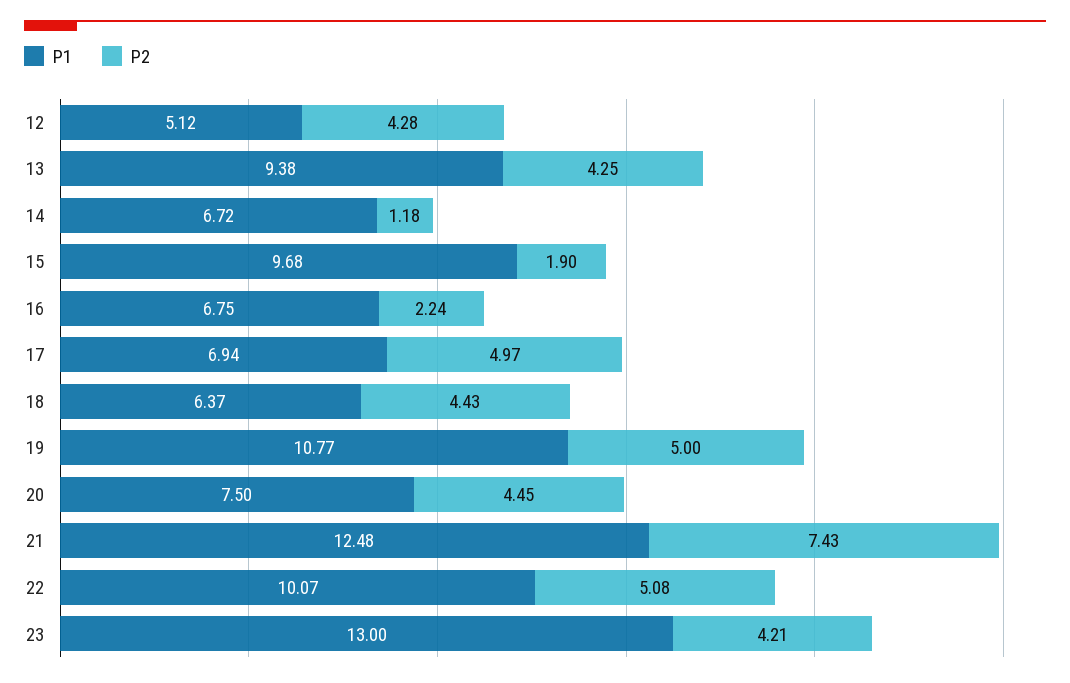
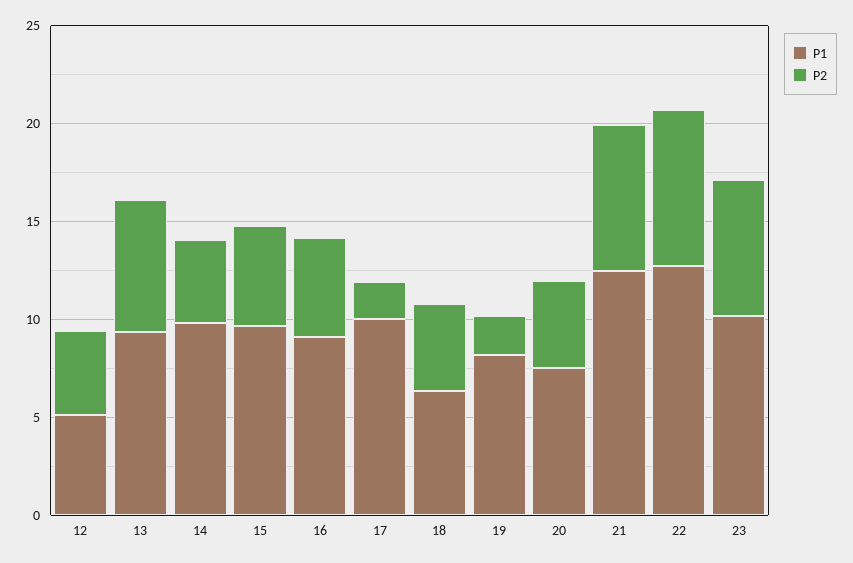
P2, 13: 4.25 -> 7
P1, 14: 6.72 -> 10
P2, 14: 1.18 -> 4
P2, 15: 1.9 -> 5
P1, 16: 6.75 -> 9
P2, 16: 2.24 -> 5
P1, 17: 6.94 -> 10
P2, 17: 4.97 -> 2
P1, 19: 10.77 -> 8
P2, 19: 5 -> 2
P1, 22: 10.07 -> 13
P2, 22: 5.08 -> 8
P1, 23: 13 -> 10
P2, 23: 4.21 -> 7

